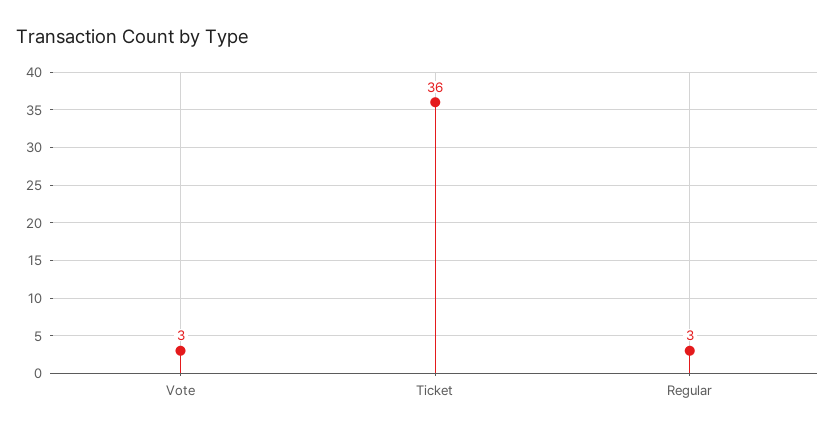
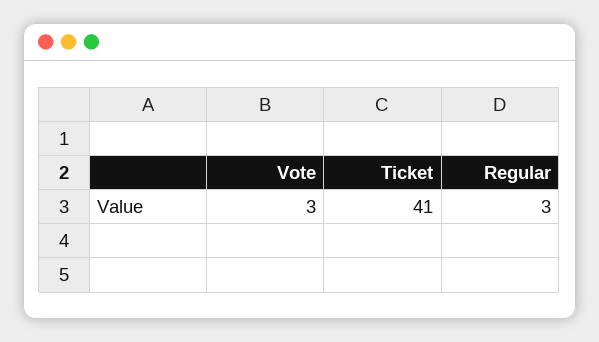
Ticket: 36 -> 41

